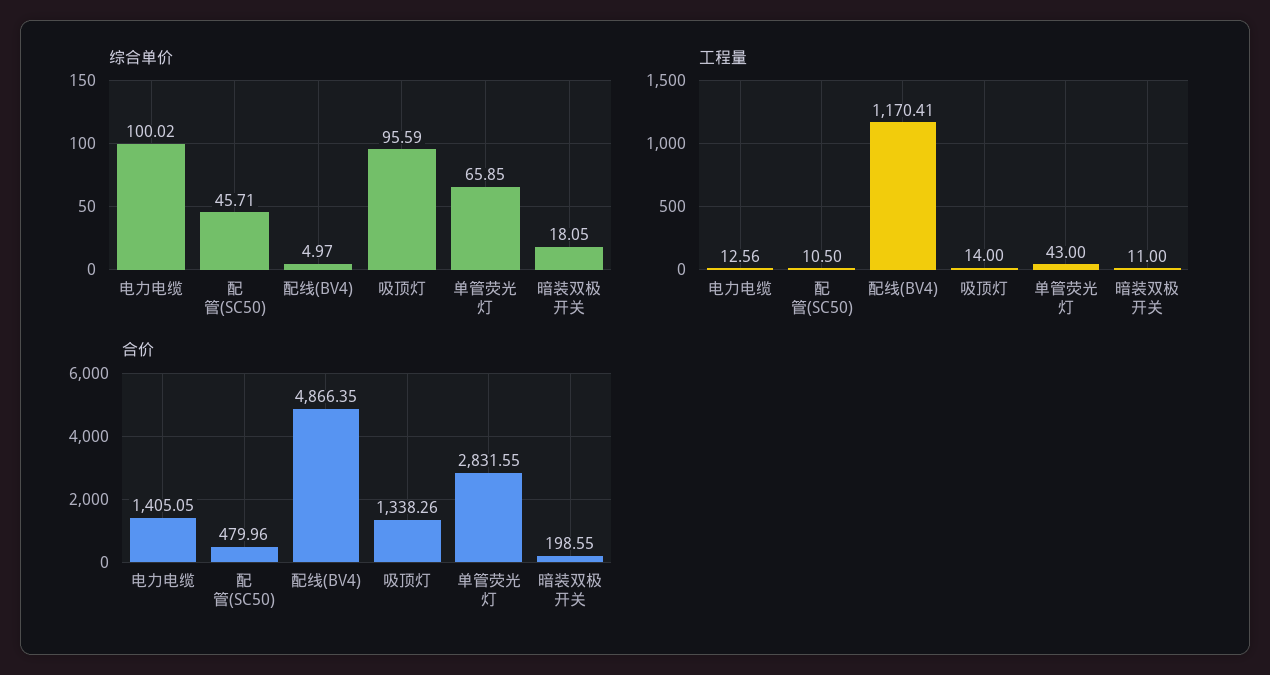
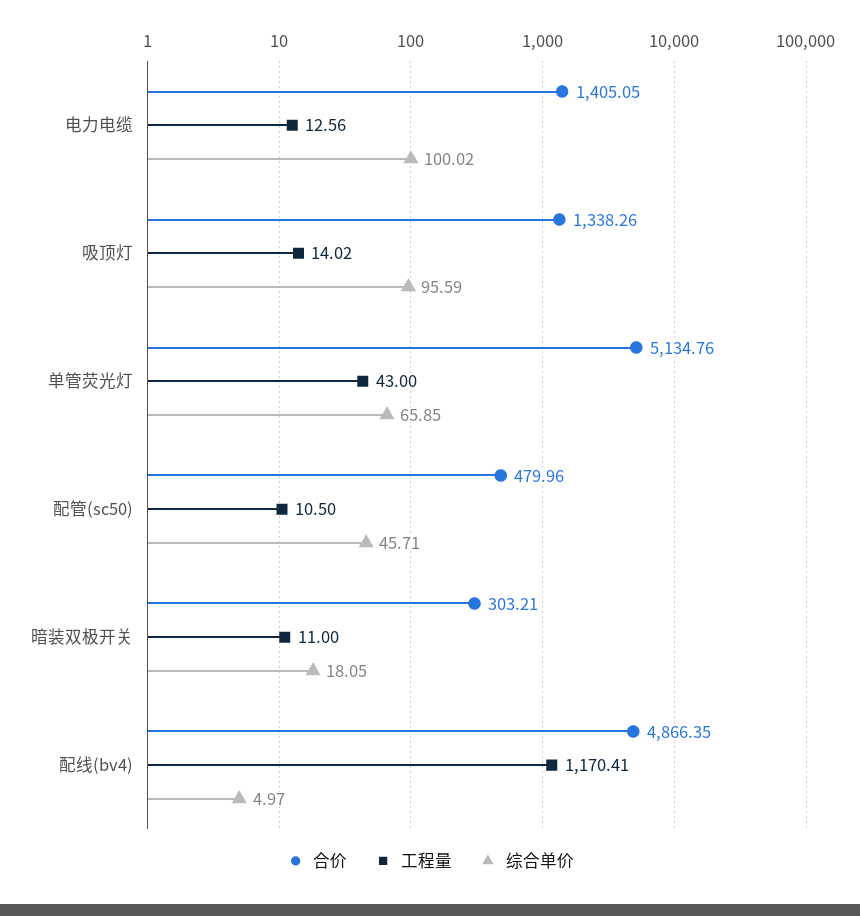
工程量, 吸顶灯: 14 -> 14.02
合价, 单管荧光灯: 2831.55 -> 5134.76
合价, 暗装双极开关: 198.55 -> 303.21

